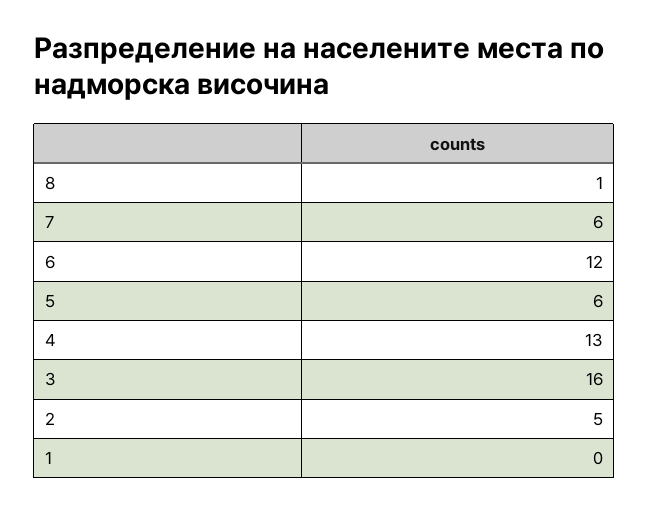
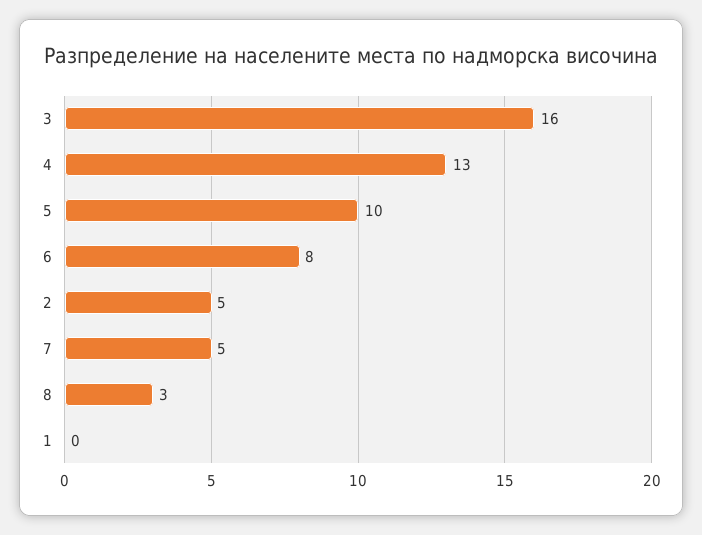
8: 1 -> 3
7: 6 -> 5
6: 12 -> 8
5: 6 -> 10

